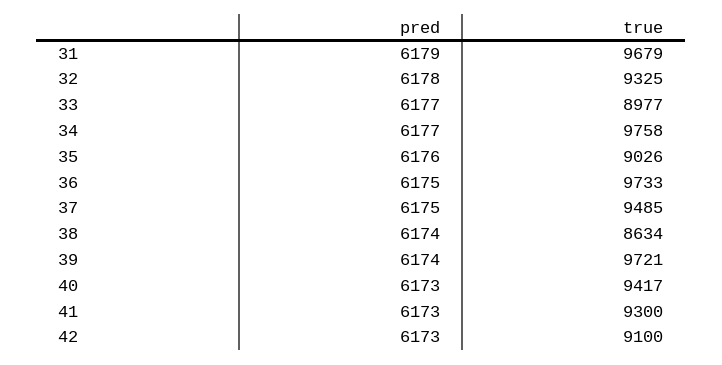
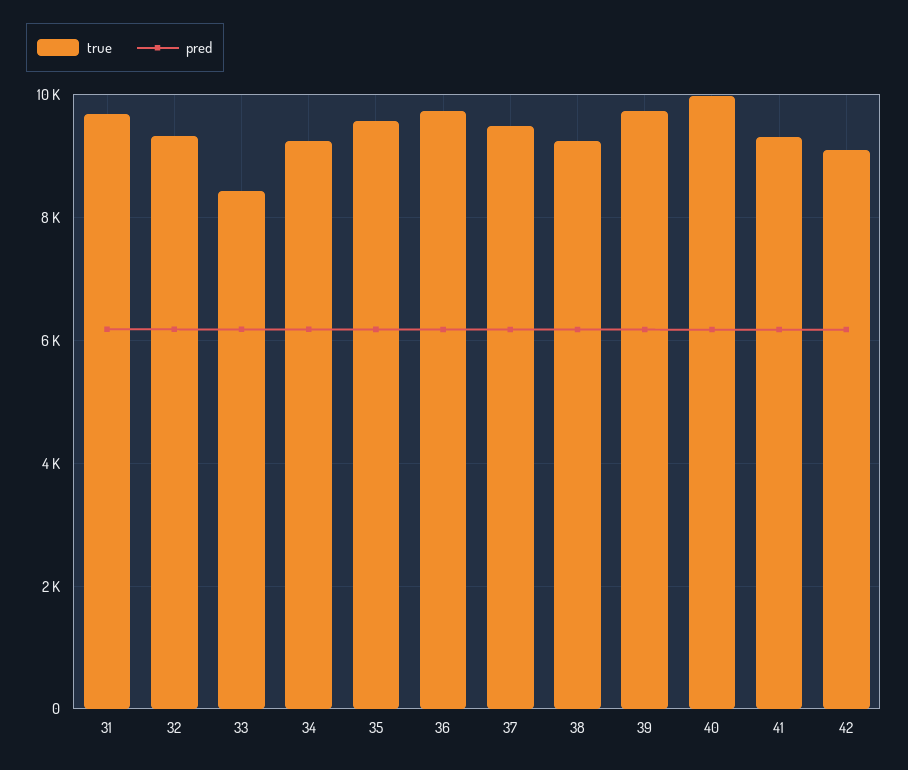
true, 33: 8977 -> 8400
true, 34: 9758 -> 9200
true, 35: 9026 -> 9600
true, 38: 8634 -> 9200
true, 40: 9417 -> 10000

